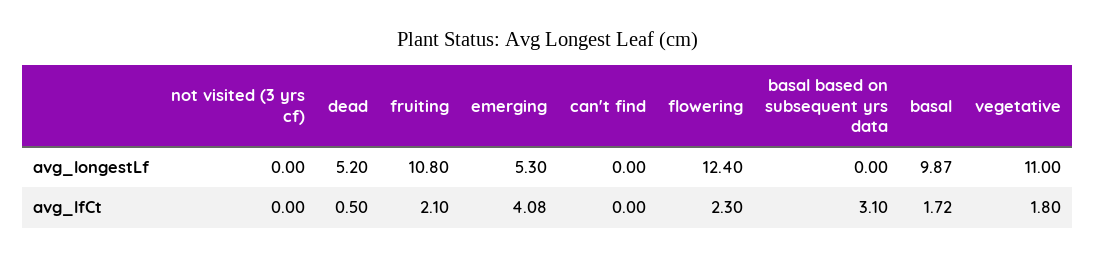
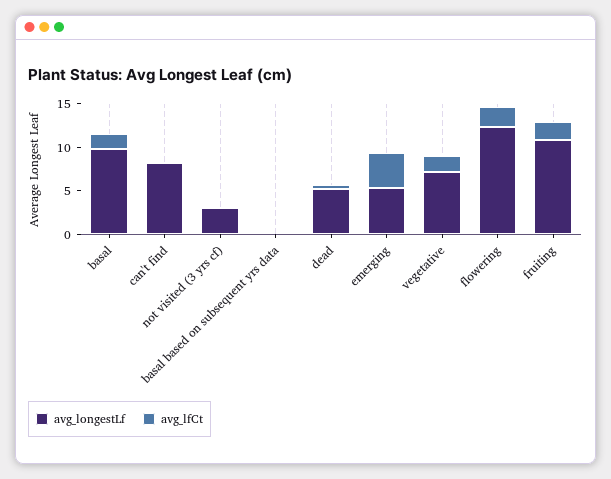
avg_longestLf, not visited (3 yrs cf): 0 -> 3
avg_longestLf, can't find: 0 -> 8
avg_longestLf, vegetative: 11 -> 7
avg_lfCt, basal based on subsequent yrs data: 3.1 -> 0

